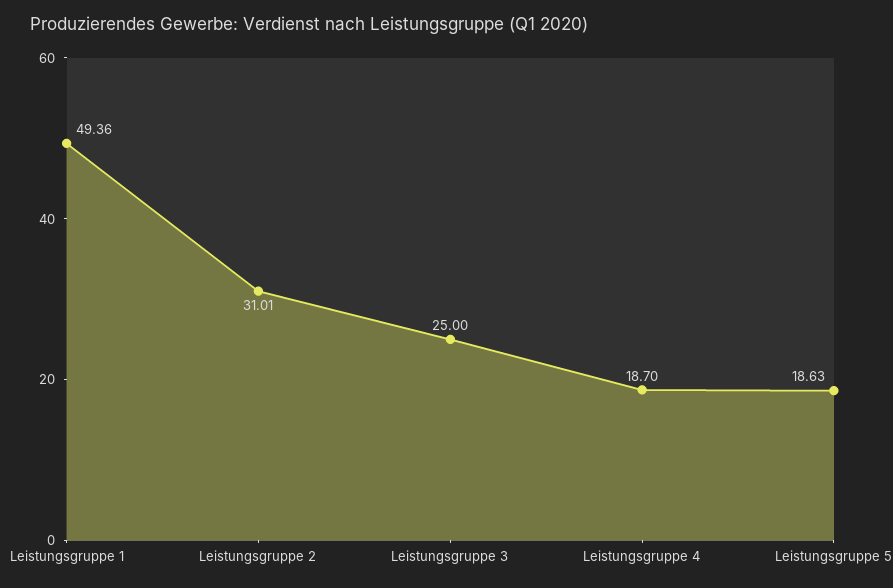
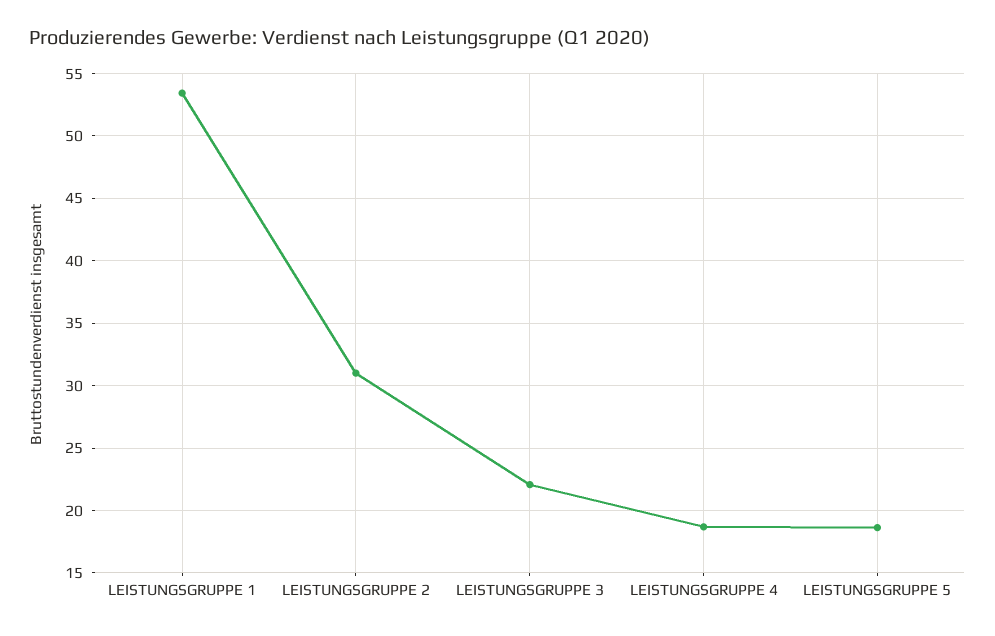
Leistungsgruppe 1: 49.36 -> 53.5
Leistungsgruppe 3: 25 -> 22

